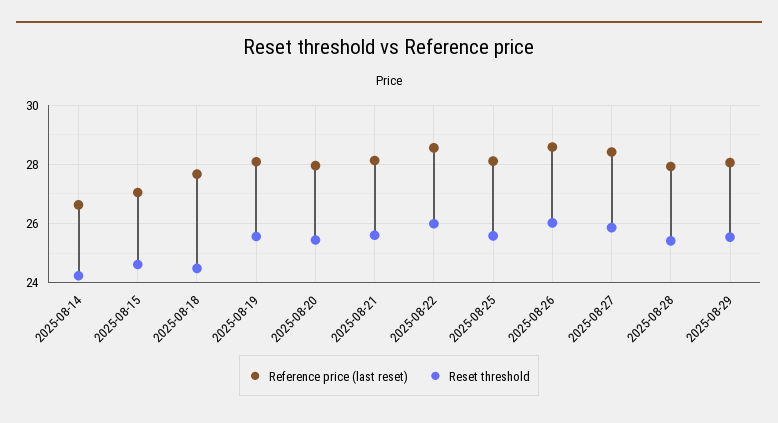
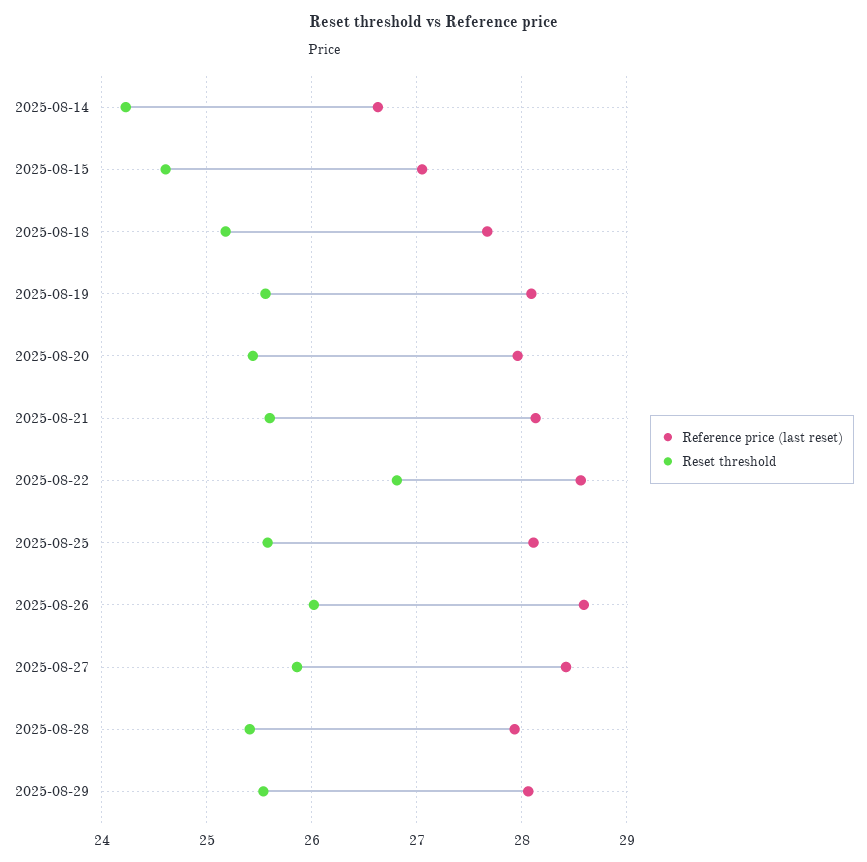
Reset threshold, 2025-08-18: 24.5 -> 25.2
Reset threshold, 2025-08-22: 26 -> 26.8

